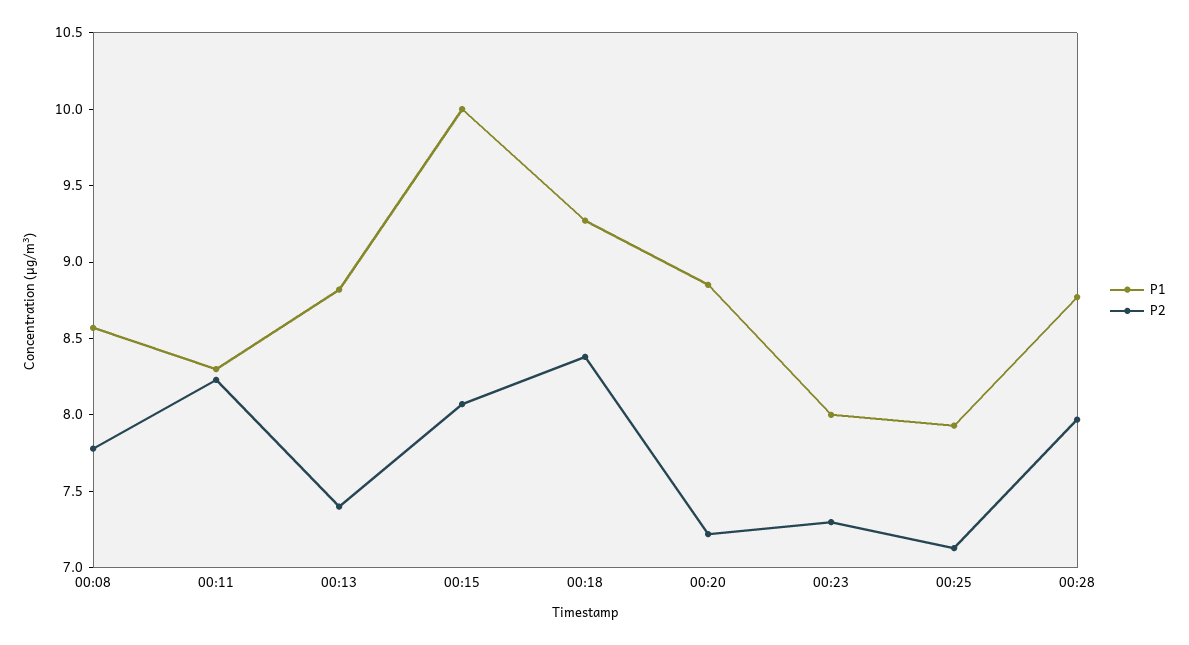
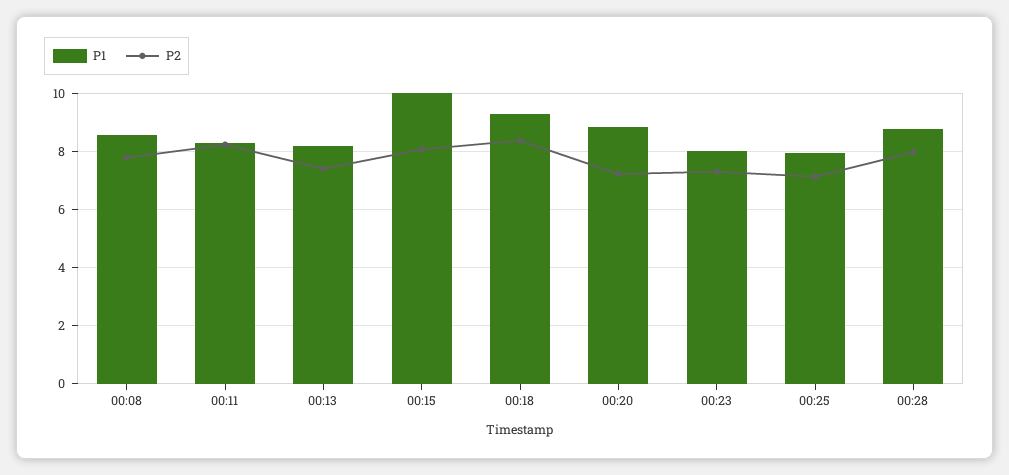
P1, 00:13: 8.8 -> 8.25

